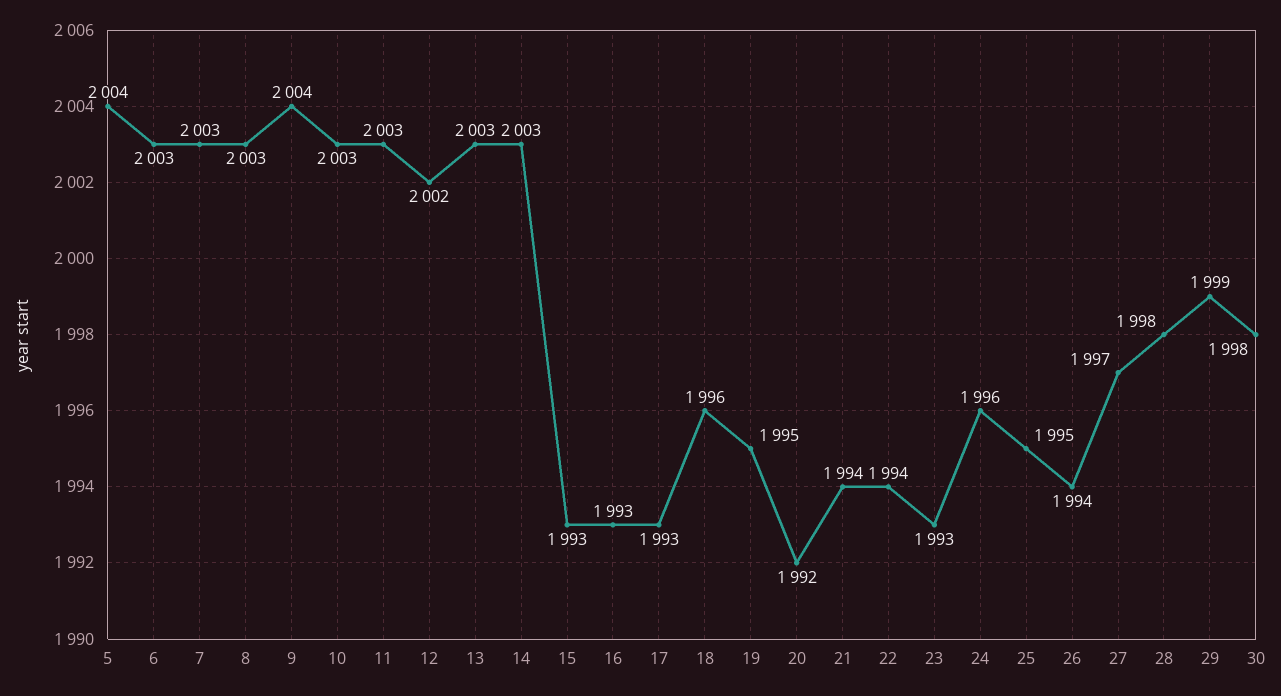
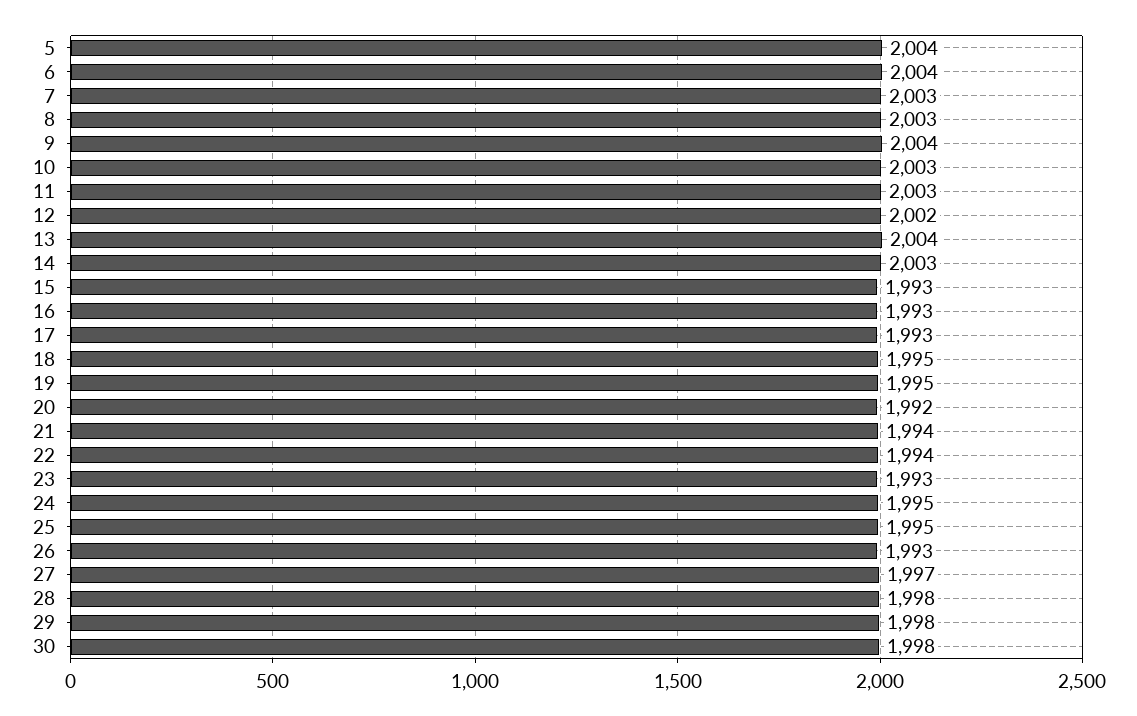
6: 2003 -> 2004
13: 2003 -> 2004
18: 1996 -> 1995
24: 1996 -> 1995
26: 1994 -> 1993
29: 1999 -> 1998

